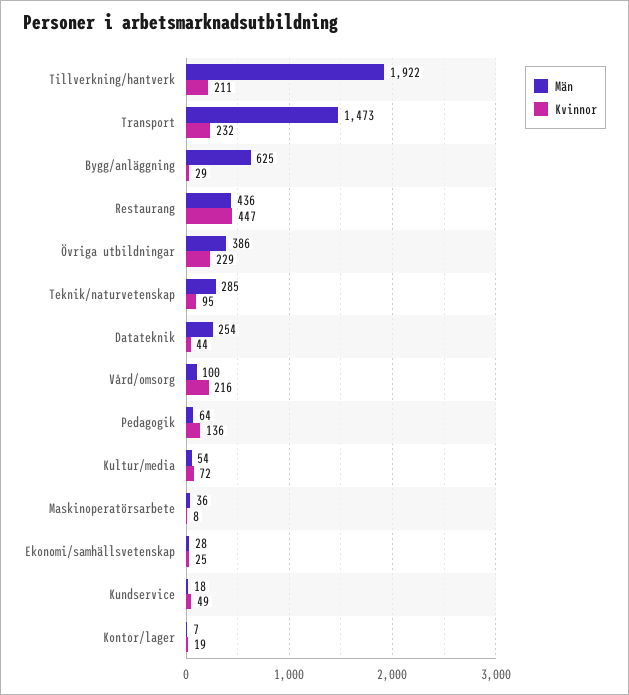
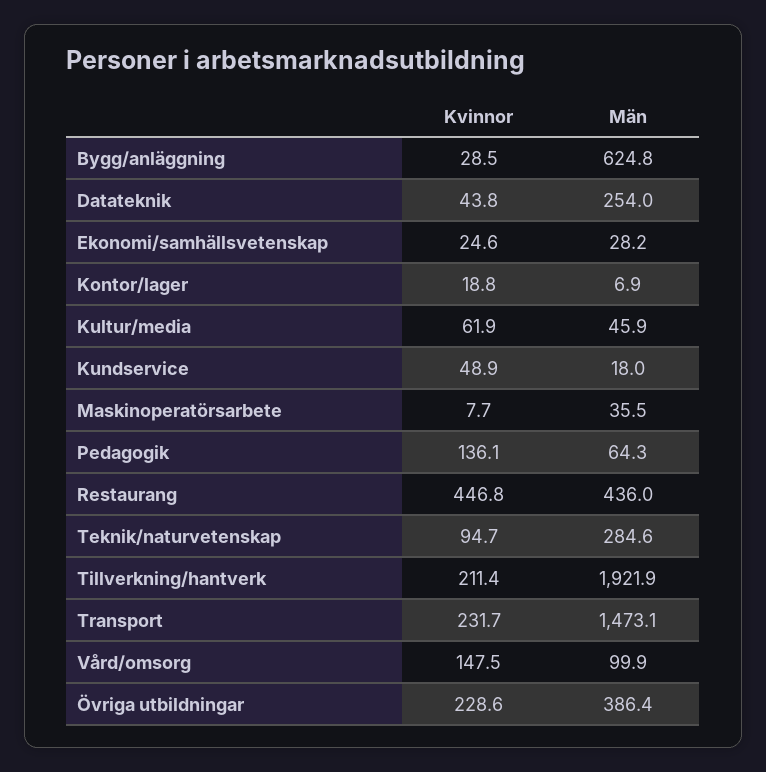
Kvinnor, Vård/omsorg: 216 -> 147.5
Män, Kultur/media: 54 -> 45.9
Kvinnor, Kultur/media: 72 -> 61.9

